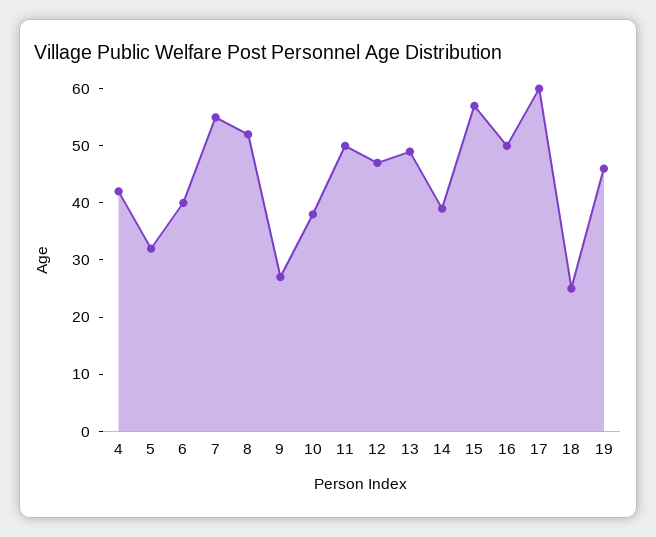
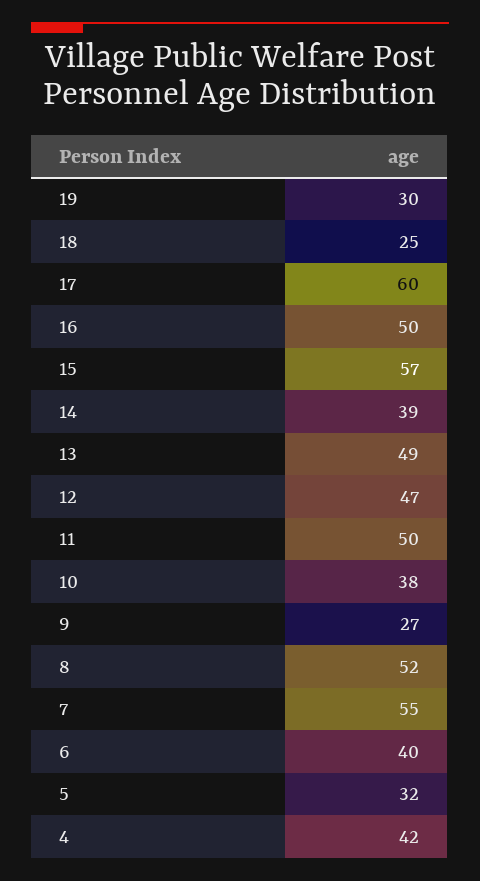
19: 45 -> 30

